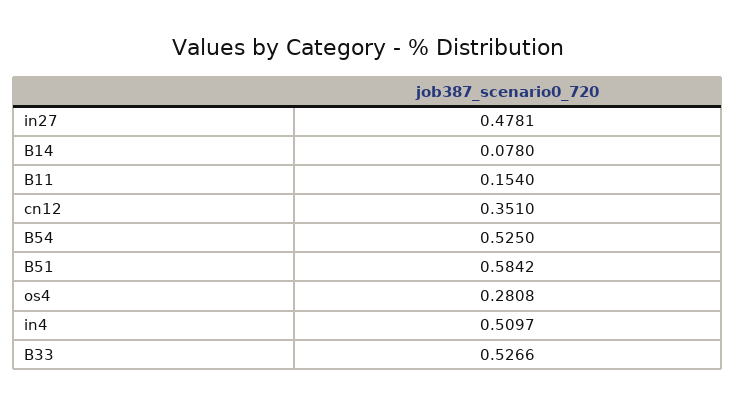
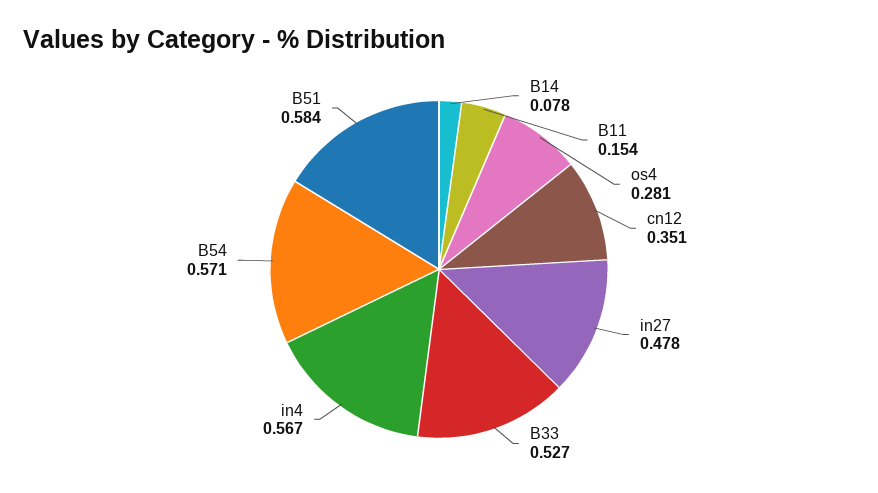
B54: 0.525 -> 0.571
in4: 0.5097 -> 0.567

